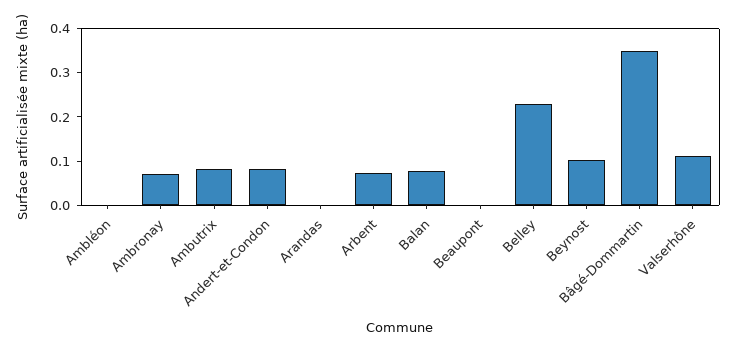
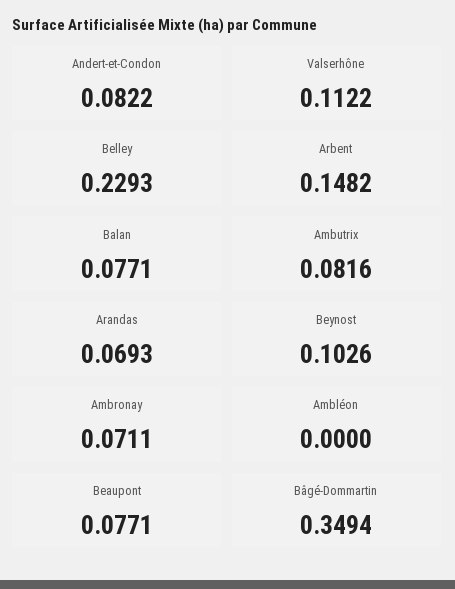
Arandas: 0 -> 0.0693
Arbent: 0.08 -> 0.1482
Beaupont: 0 -> 0.0771

